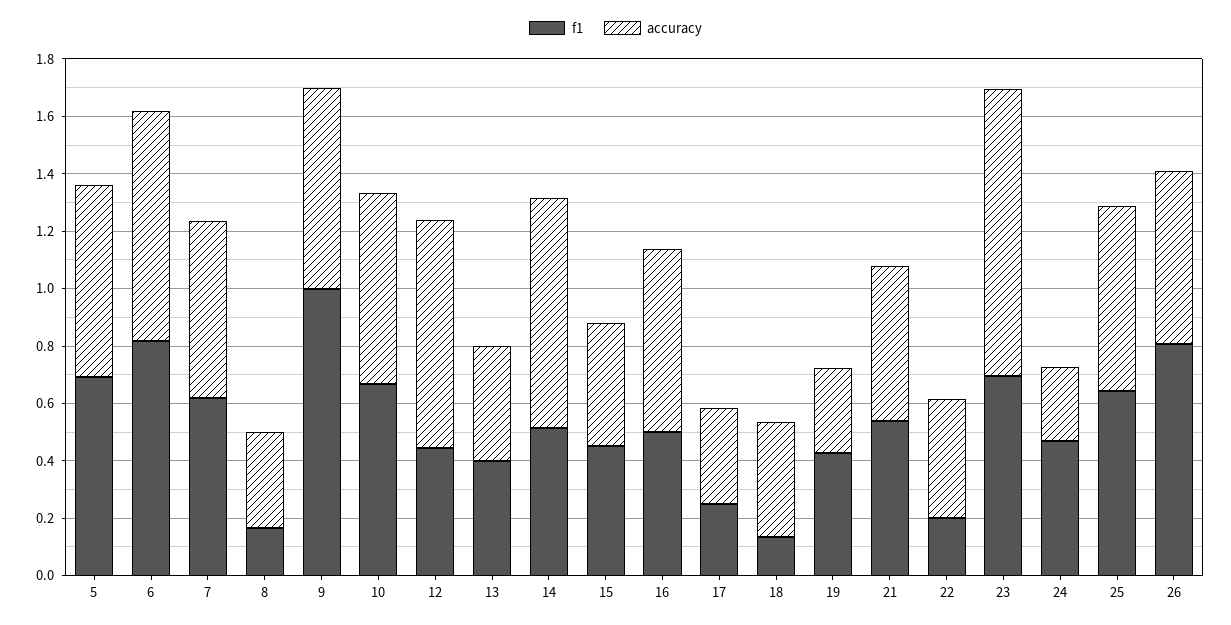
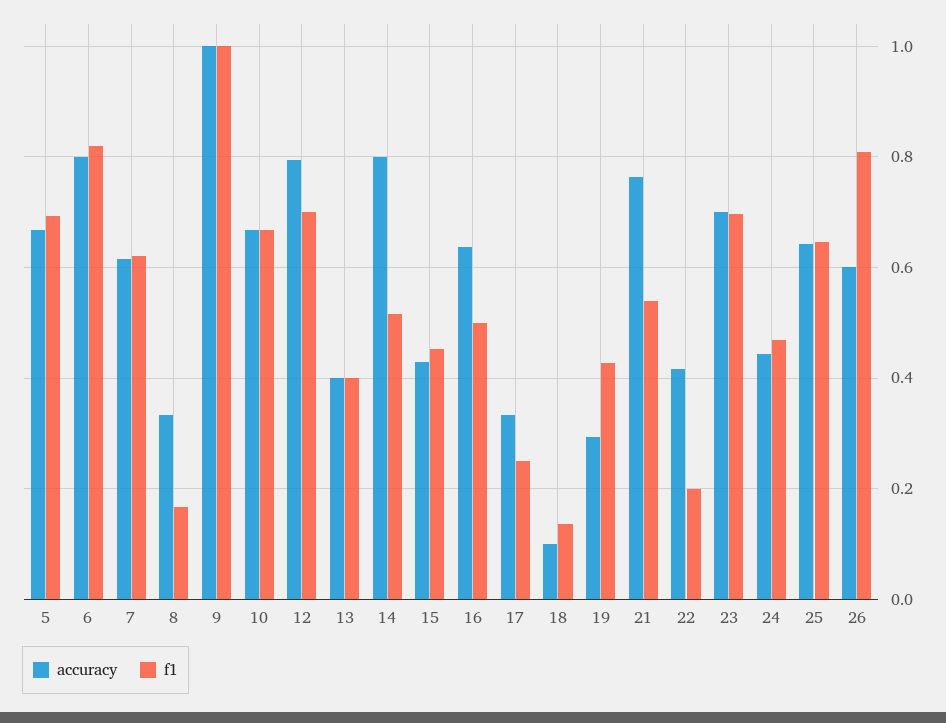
accuracy, 9: 0.7 -> 1
f1, 12: 0.45 -> 0.7
accuracy, 18: 0.4 -> 0.1
accuracy, 21: 0.55 -> 0.76
accuracy, 23: 1 -> 0.7
accuracy, 24: 0.25 -> 0.44

